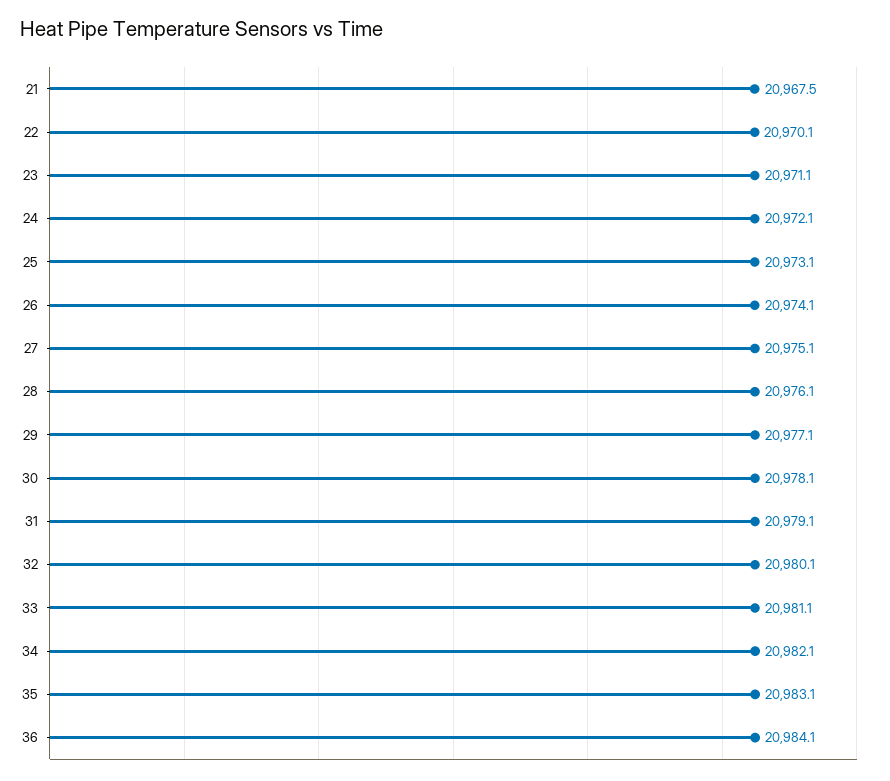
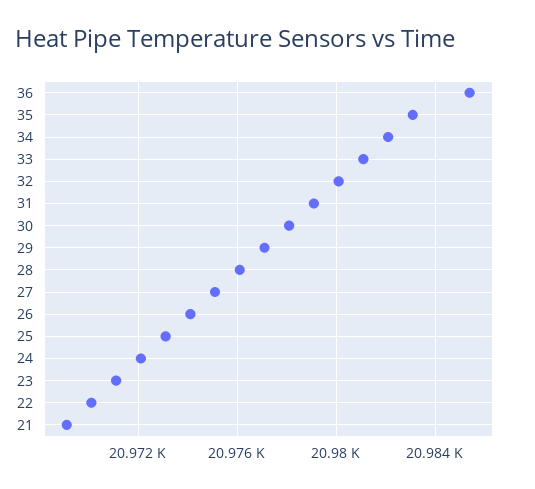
21: 20967.5 -> 20969
36: 20984.1 -> 20985.5

